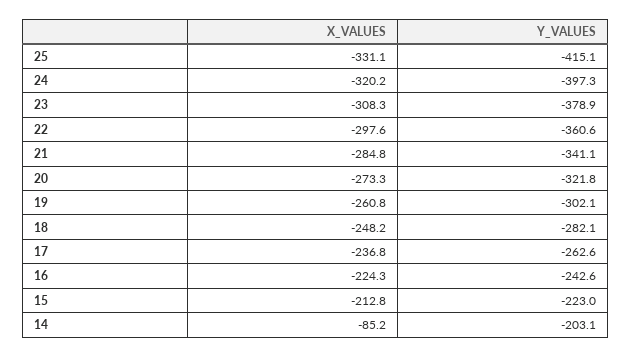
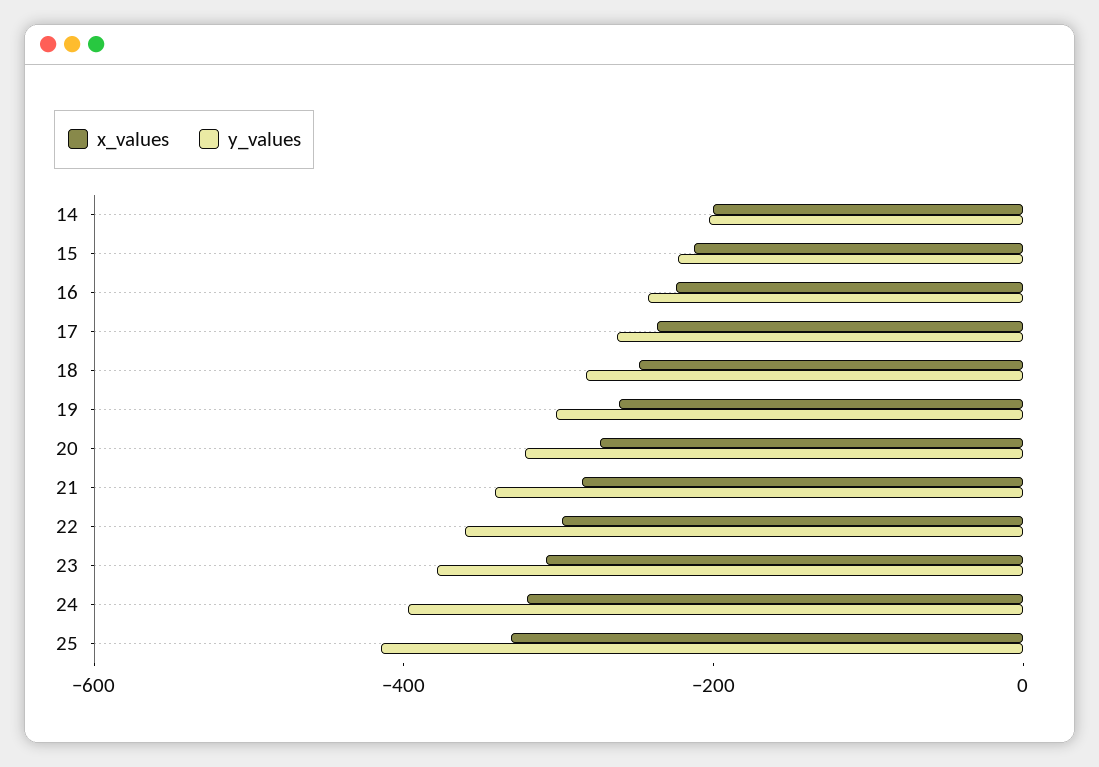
X_VALUES, 14: -85.2 -> -200

